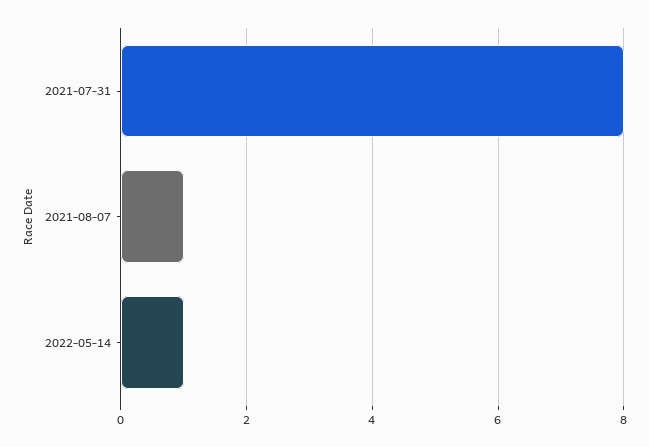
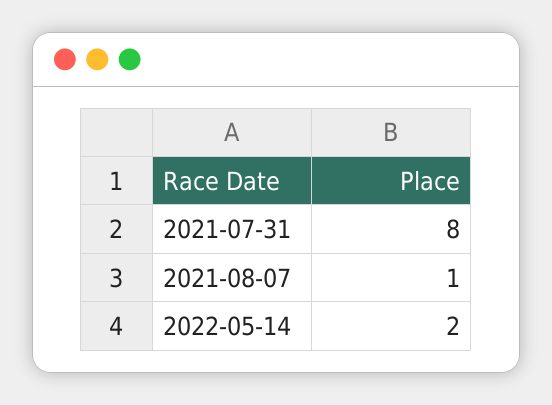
2022-05-14: 1 -> 2

